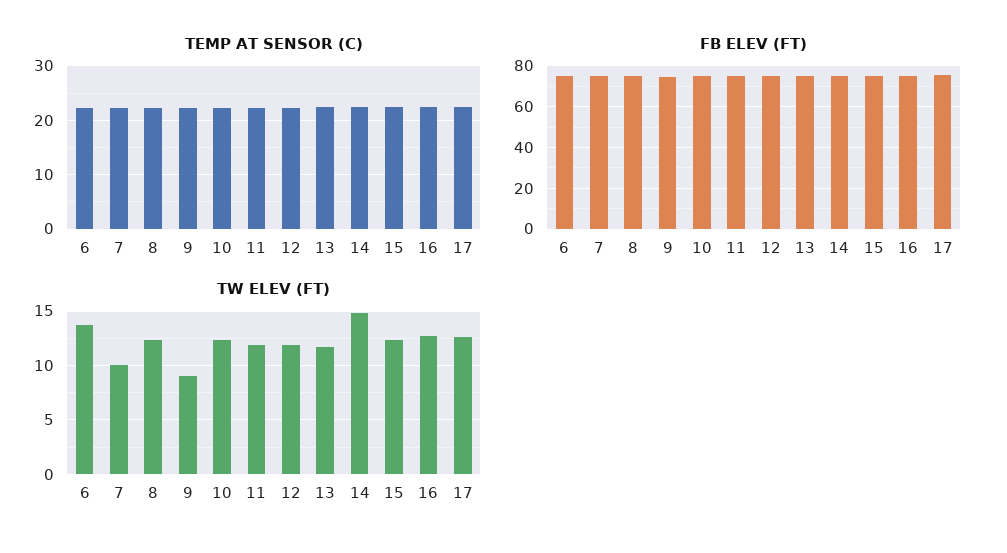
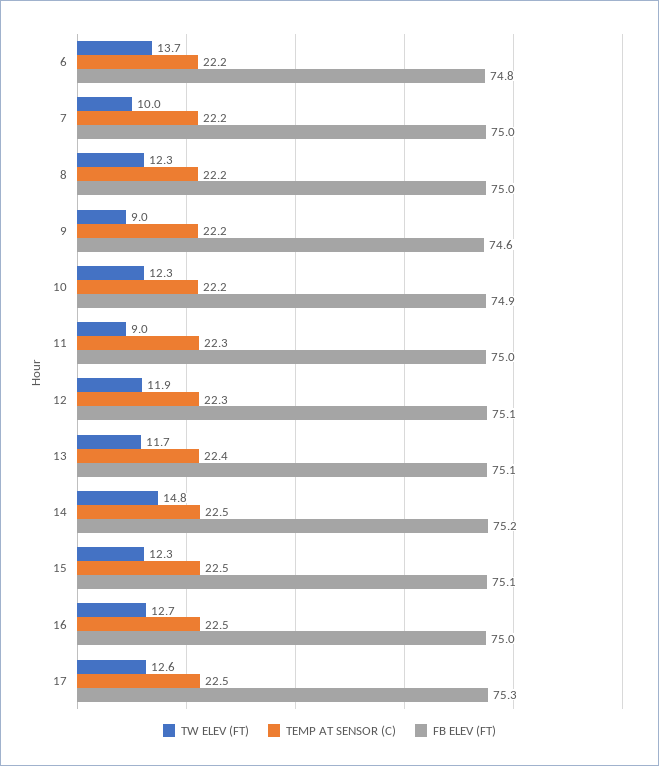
TW ELEV (FT), 11: 12 -> 9

